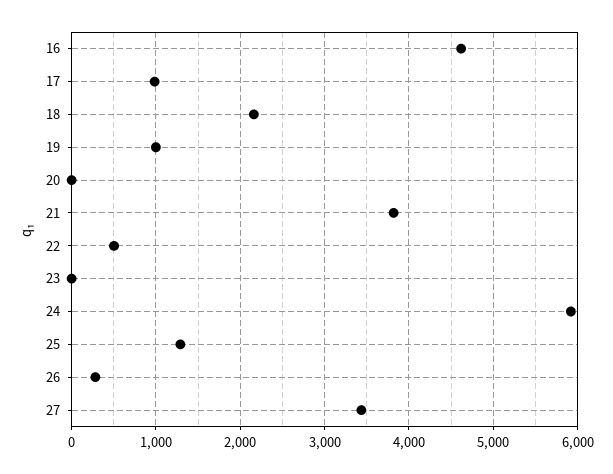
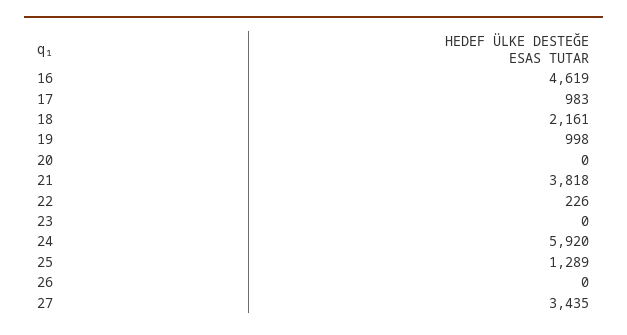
22: 500 -> 226
26: 300 -> 0

